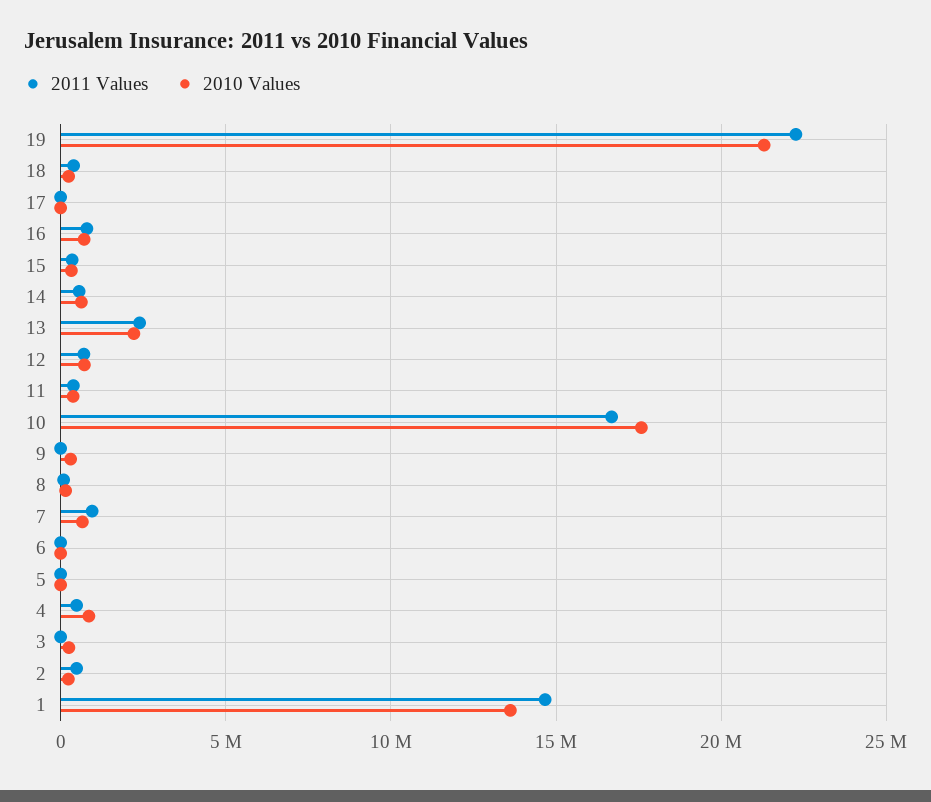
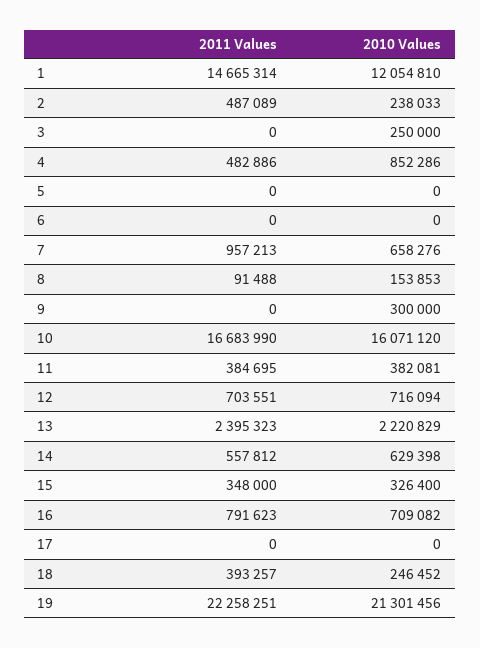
2010 Values, 10: 17500000 -> 16071120
2010 Values, 1: 13500000 -> 12054810

